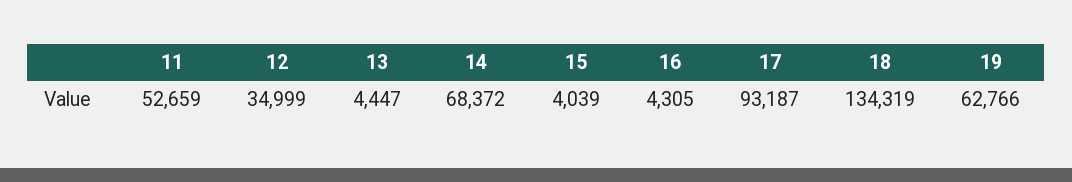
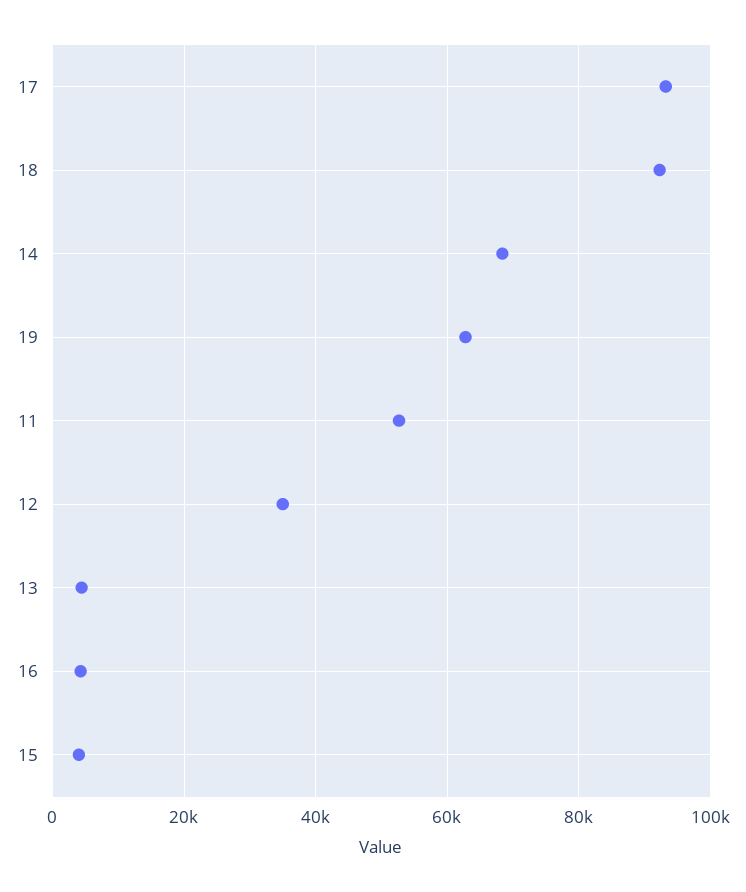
18: 134319 -> 92000

